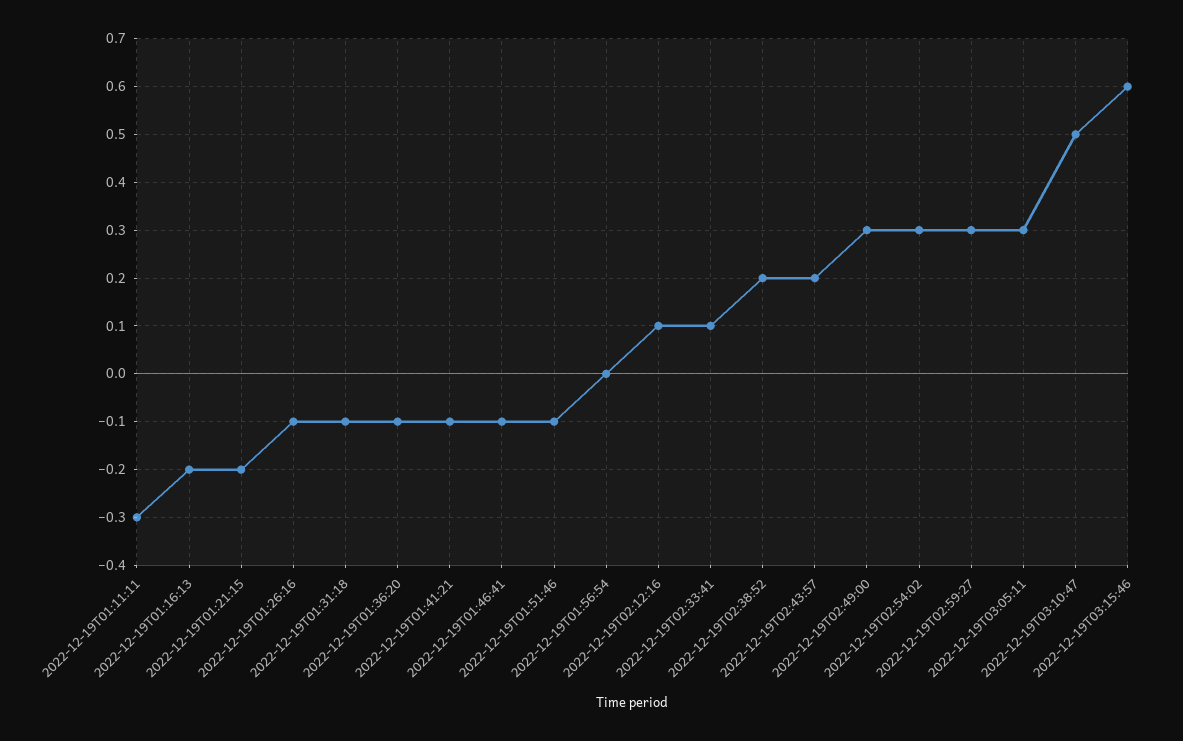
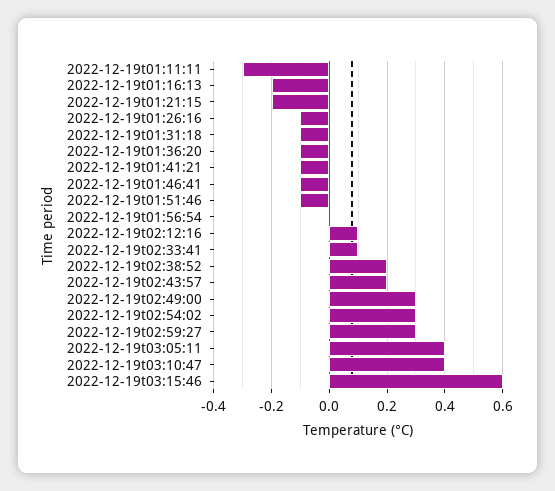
2022-12-19T03:05:11: 0.3 -> 0.4
2022-12-19T03:10:47: 0.5 -> 0.4

